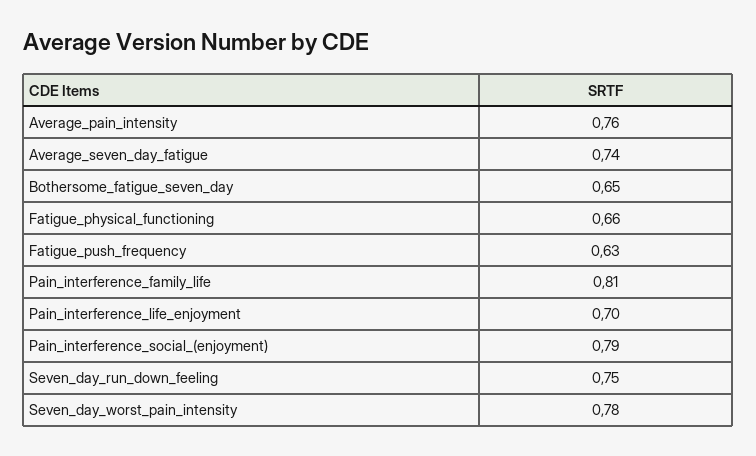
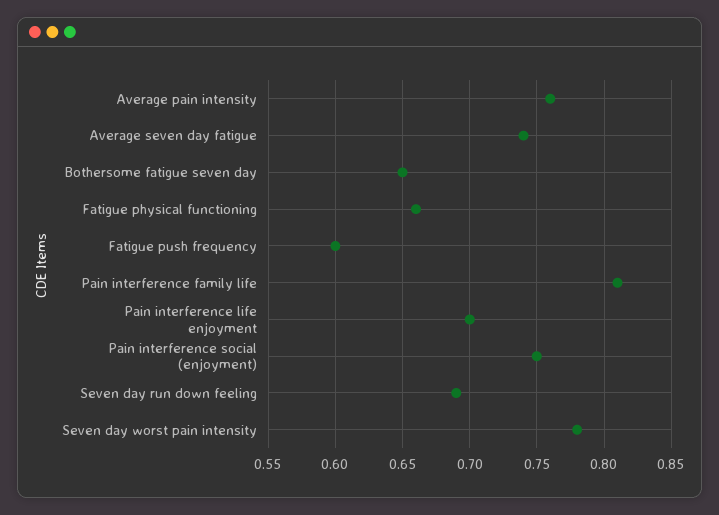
Fatigue_push_frequency: 0.63 -> 0.6
Pain_interference_social_(enjoyment): 0.79 -> 0.75
Seven_day_run_down_feeling: 0.75 -> 0.69

